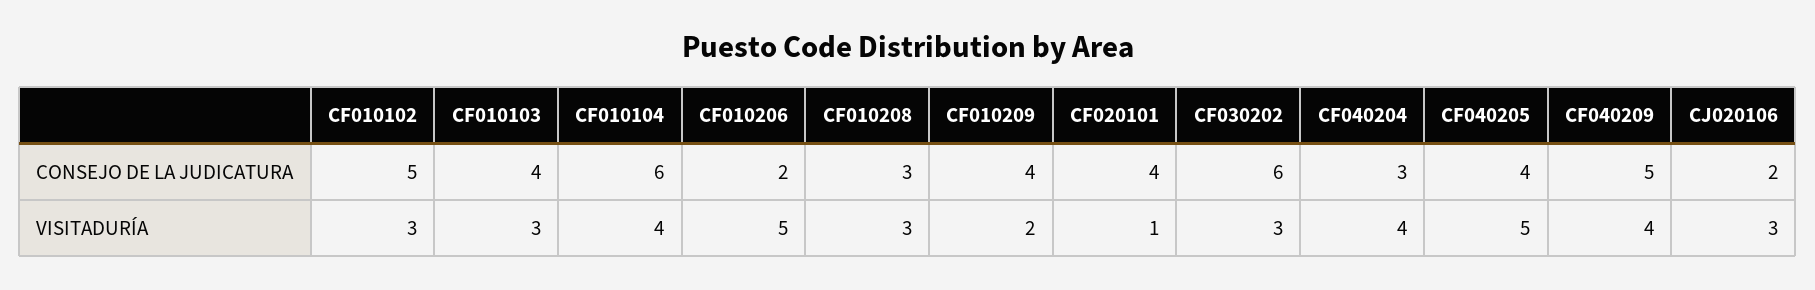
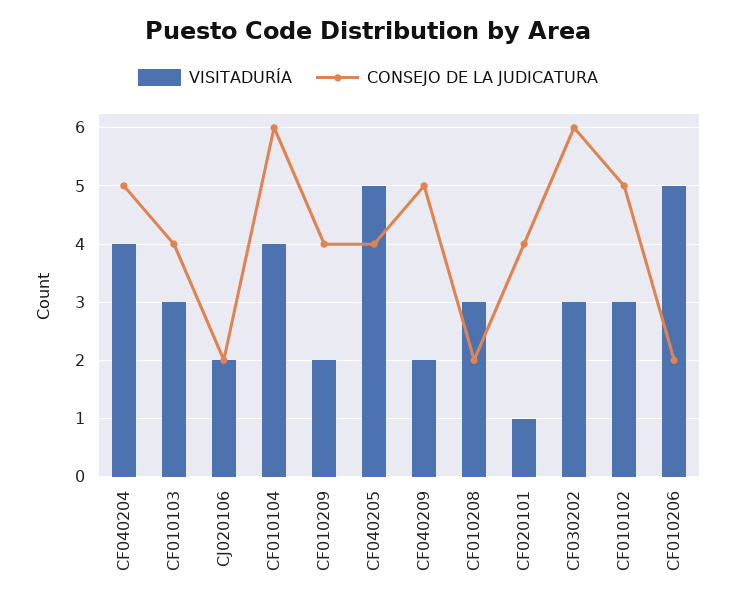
CONSEJO DE LA JUDICATURA, CF010208: 3 -> 2
CONSEJO DE LA JUDICATURA, CF040204: 3 -> 5
VISITADURÍA, CF040209: 4 -> 2
VISITADURÍA, CJ020106: 3 -> 2

